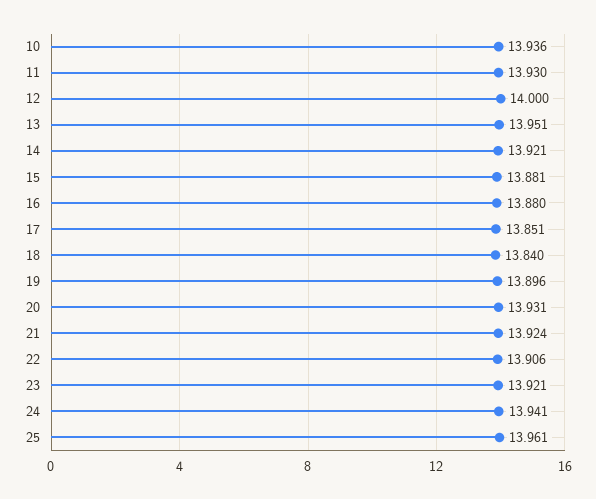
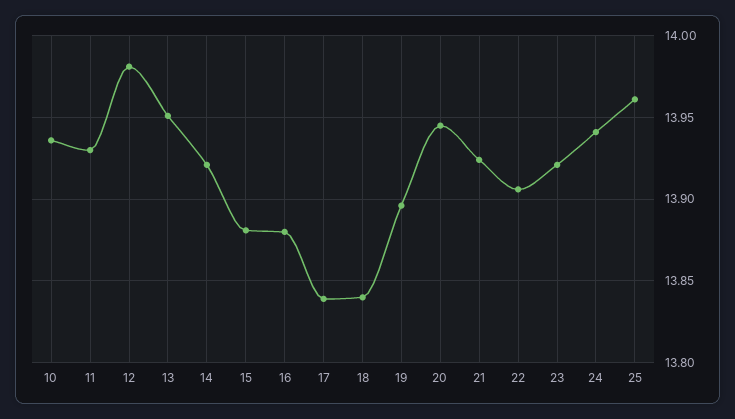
12: 14 -> 13.98
17: 13.851 -> 13.84
20: 13.931 -> 13.945

